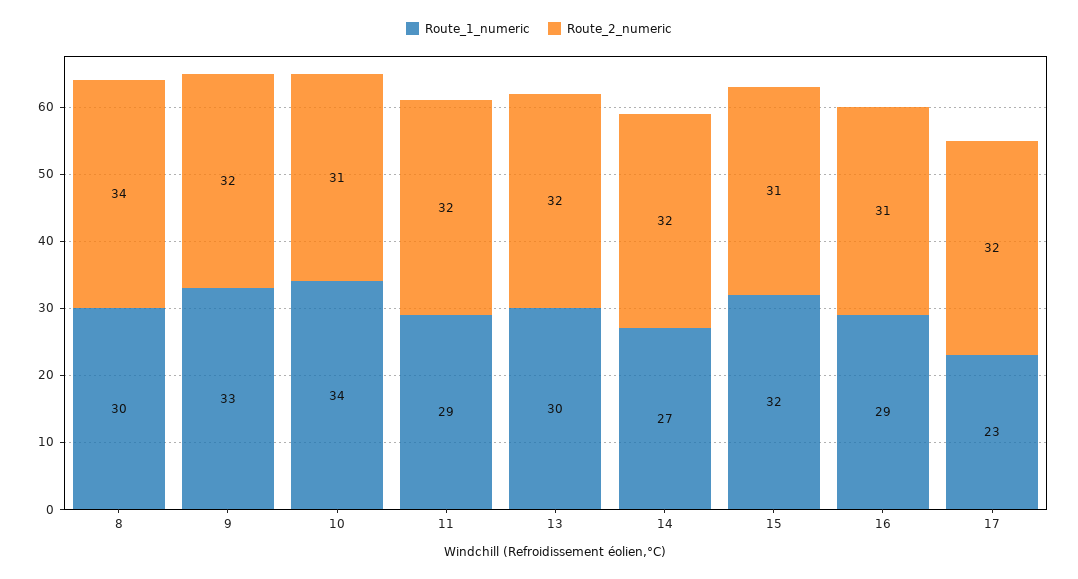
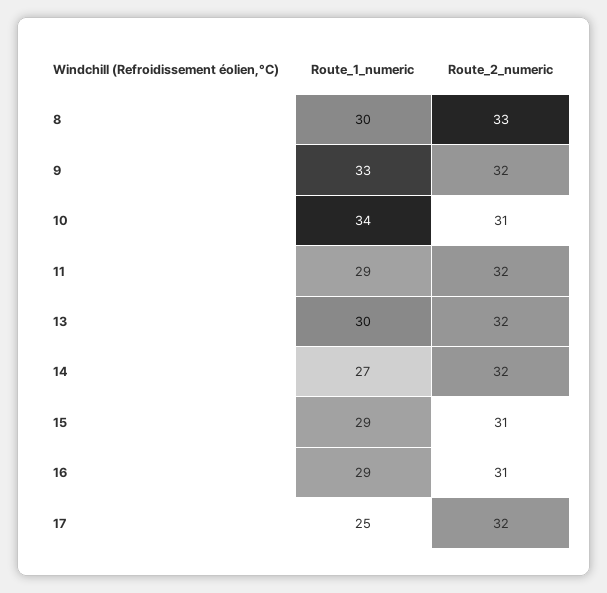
Route_2_numeric, 8: 34 -> 33
Route_1_numeric, 15: 32 -> 29
Route_1_numeric, 17: 23 -> 25

